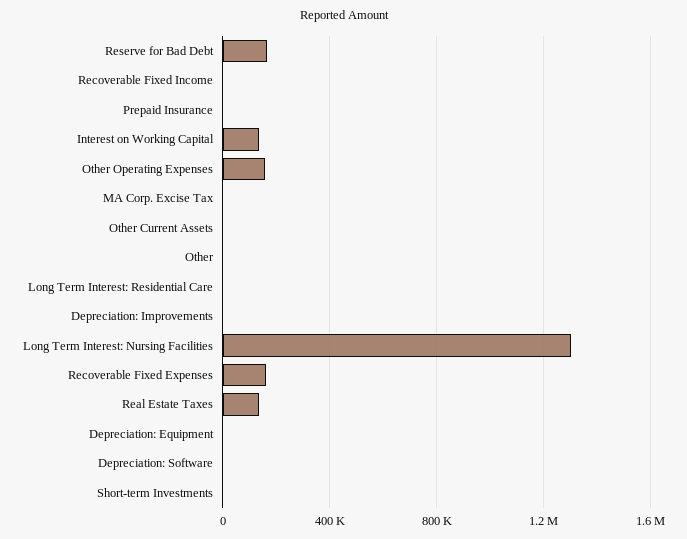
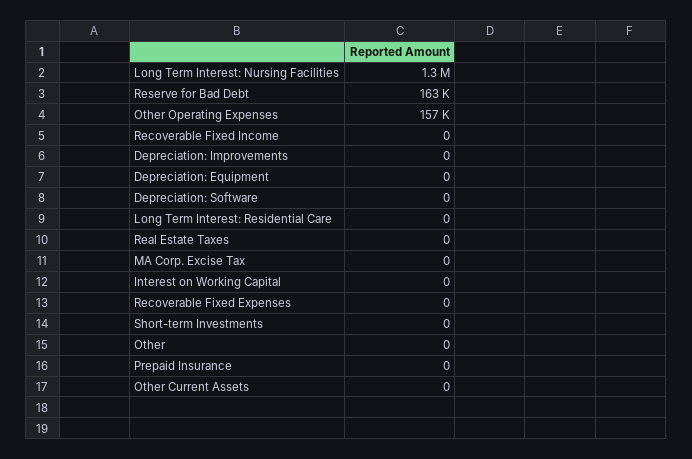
Interest on Working Capital: 150000 -> 0
Recoverable Fixed Expenses: 150000 -> 0
Real Estate Taxes: 150000 -> 0

